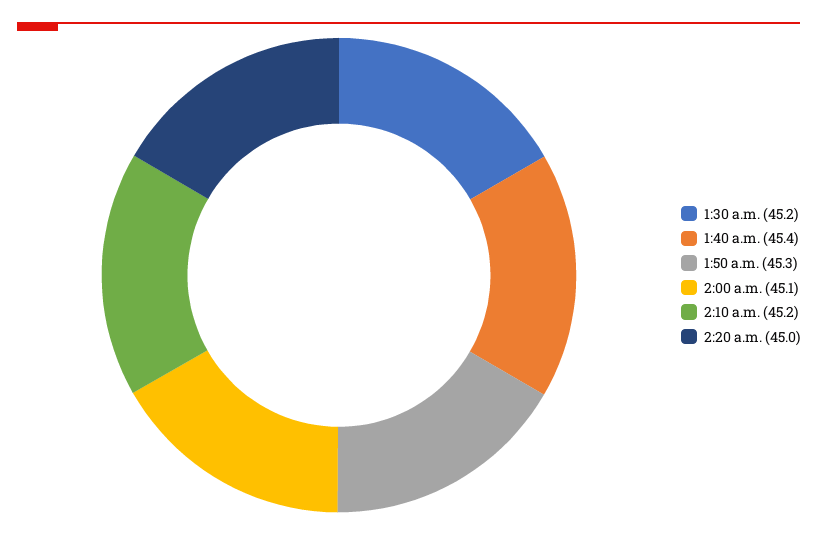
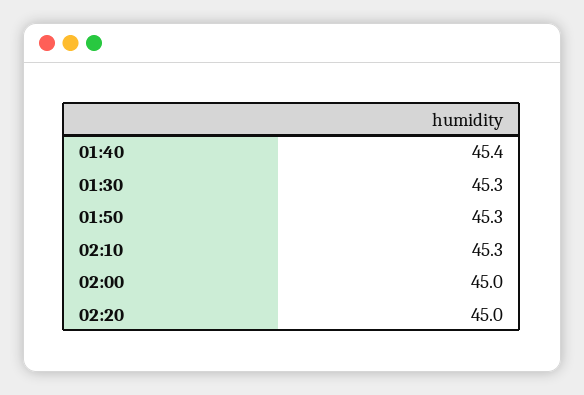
1:30 a.m.: 45.2 -> 45.3
2:00 a.m.: 45.1 -> 45
2:10 a.m.: 45.2 -> 45.3

